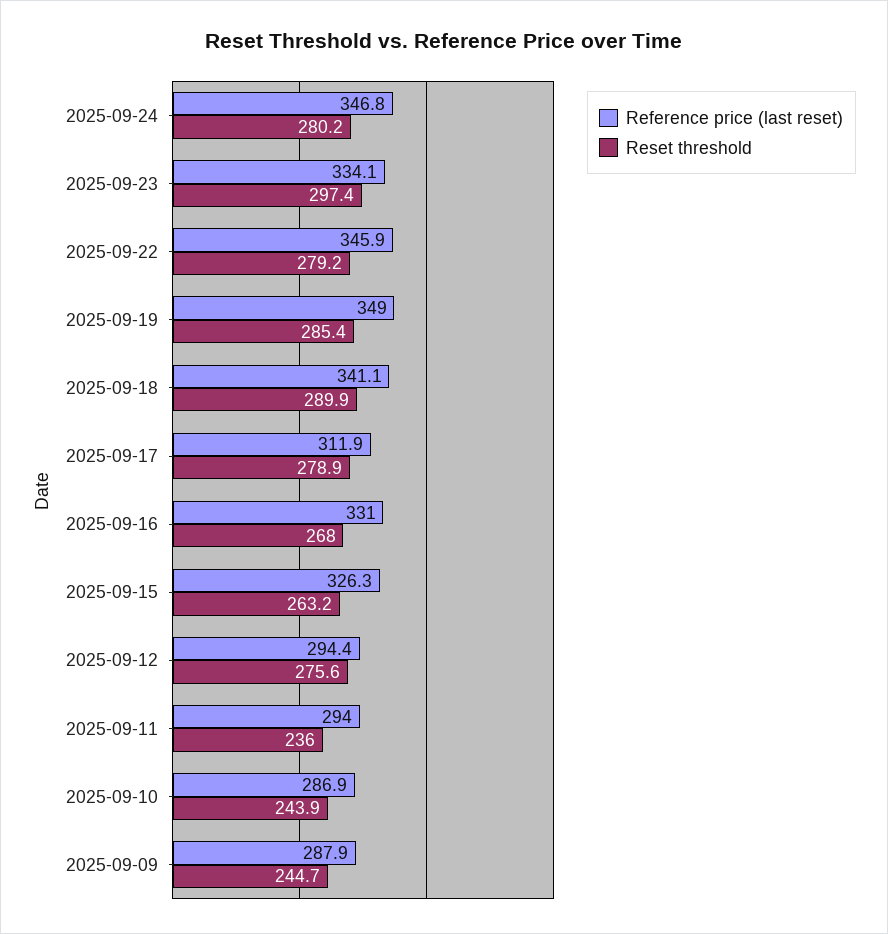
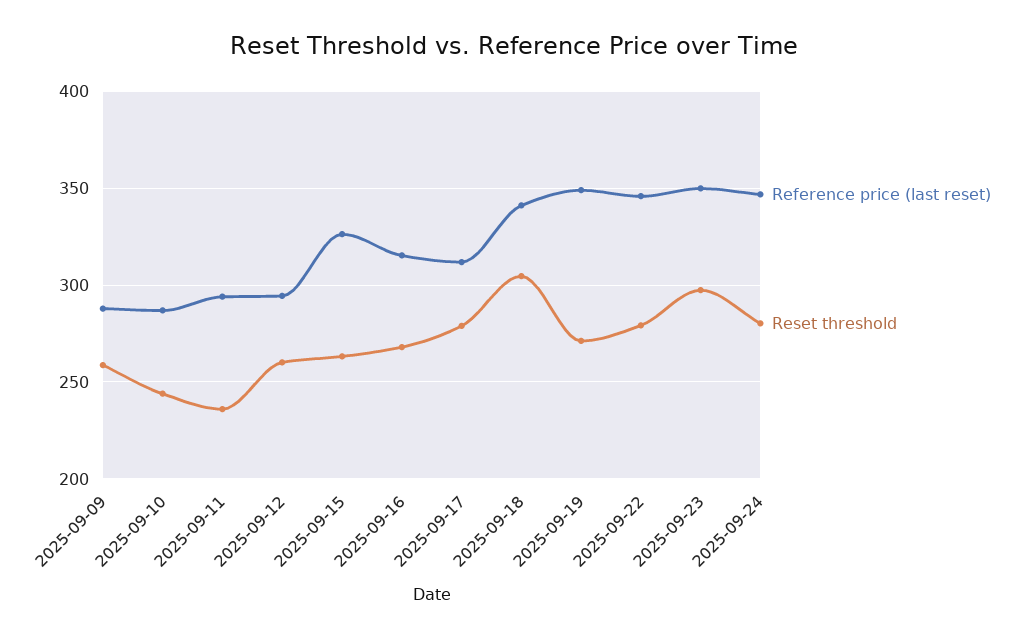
Reference price (last reset), 2025-09-23: 334.1 -> 350
Reset threshold, 2025-09-19: 285.4 -> 270
Reset threshold, 2025-09-18: 289.9 -> 305
Reference price (last reset), 2025-09-16: 331 -> 315
Reset threshold, 2025-09-12: 275.6 -> 260
Reset threshold, 2025-09-09: 244.7 -> 260

